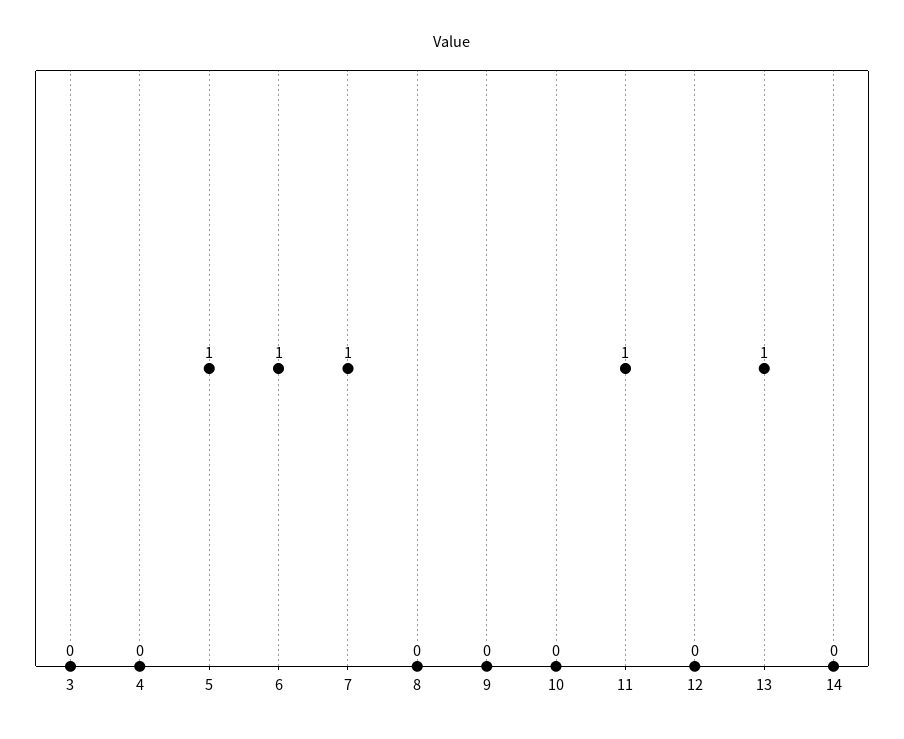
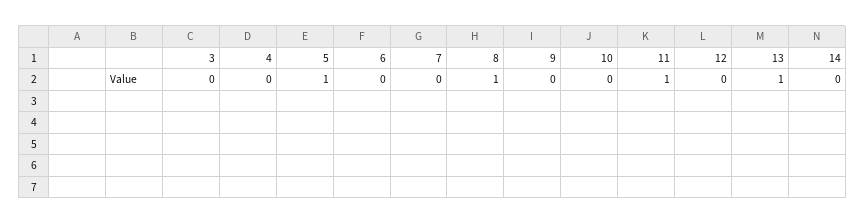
6: 1 -> 0
7: 1 -> 0
8: 0 -> 1

